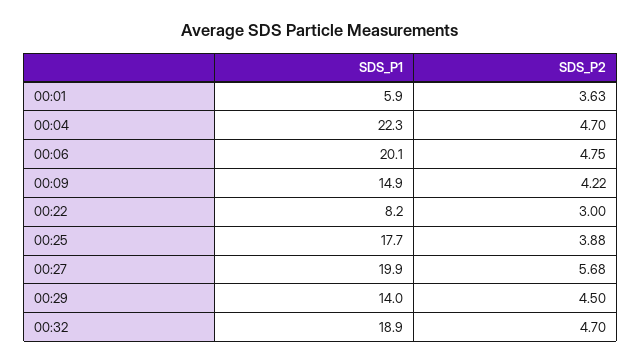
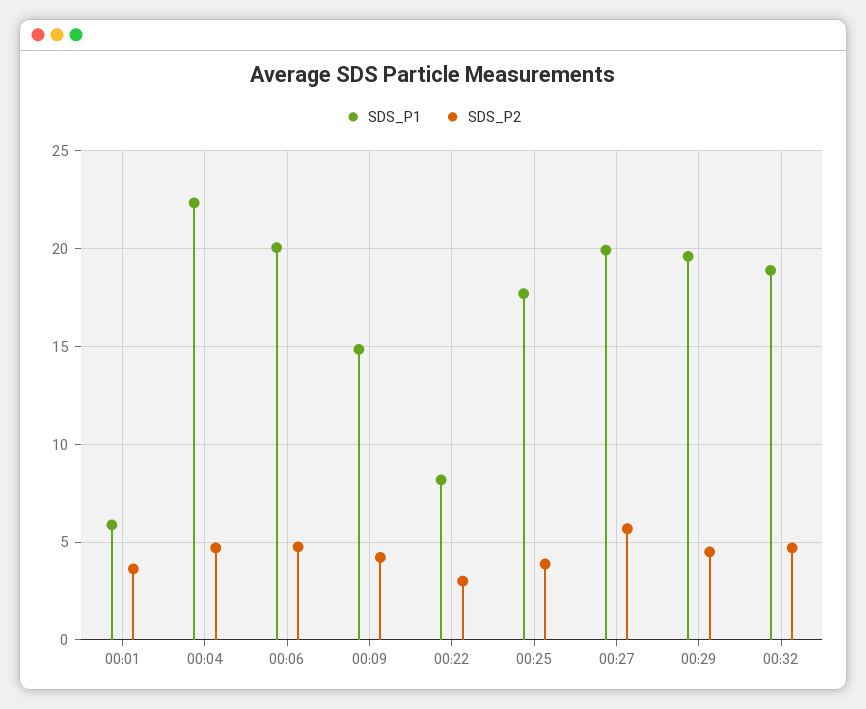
SDS_P1, 00:29: 14 -> 19.5

